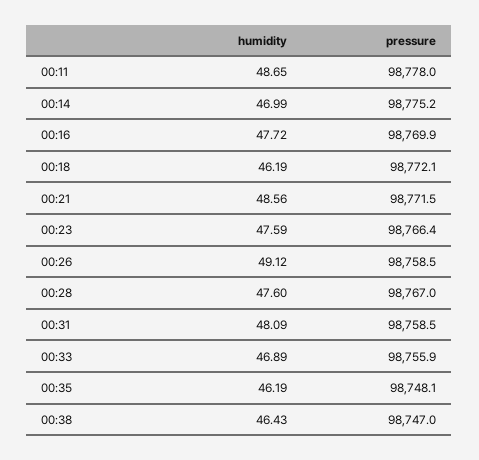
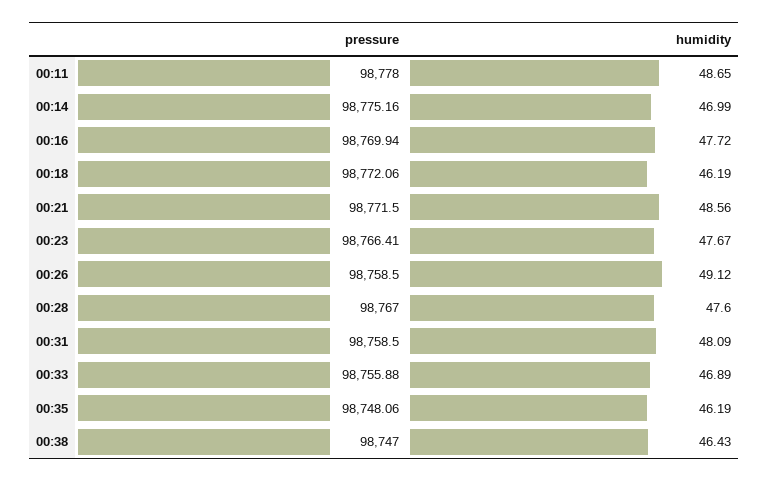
humidity, 00:23: 47.59 -> 47.67

